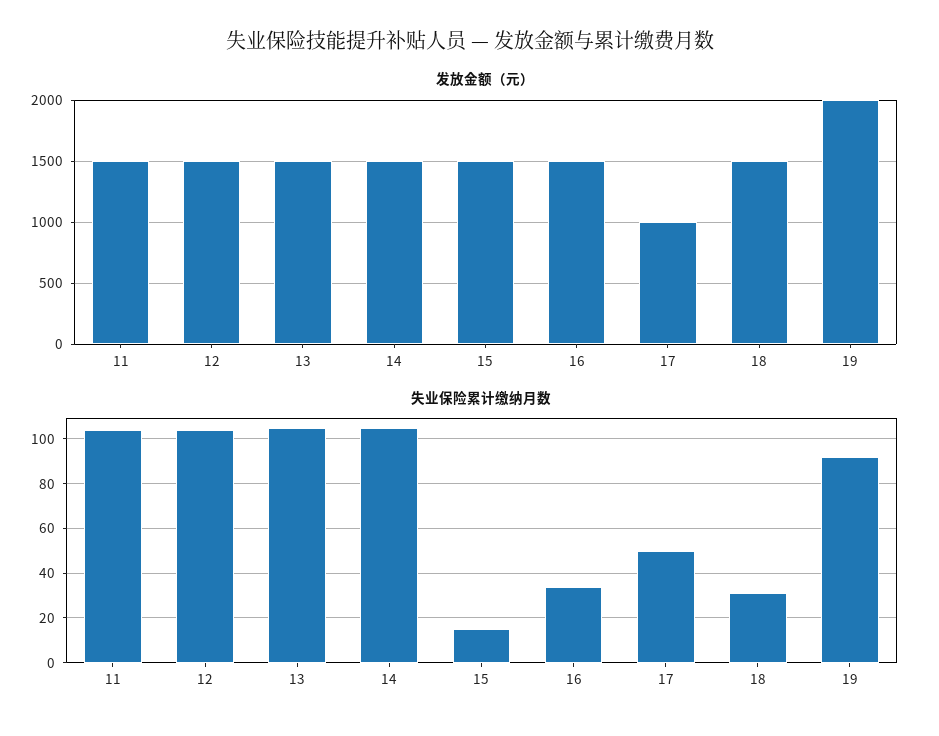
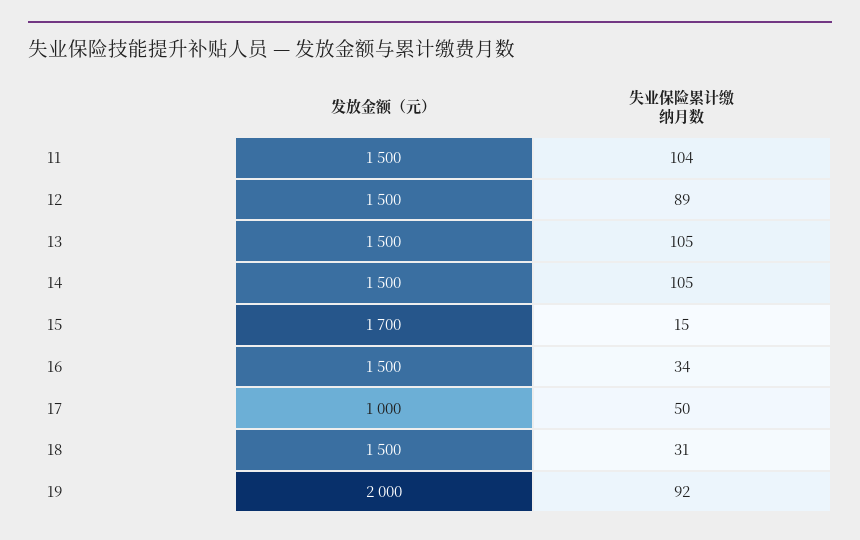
发放金额（元）, 15: 1500 -> 1700
失业保险累计缴纳月数, 12: 105 -> 89

